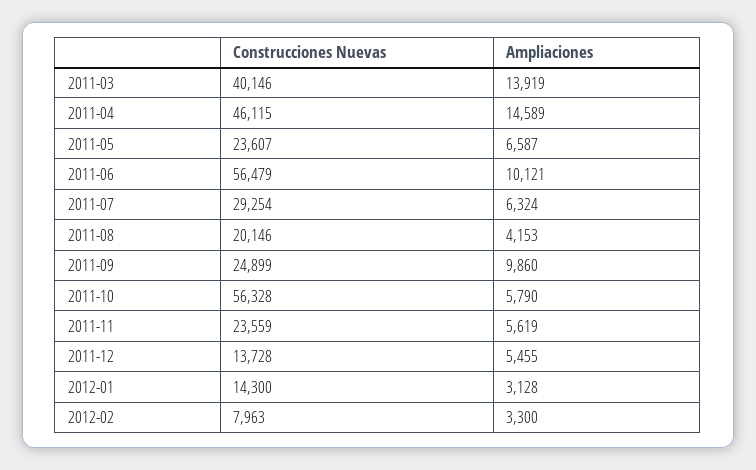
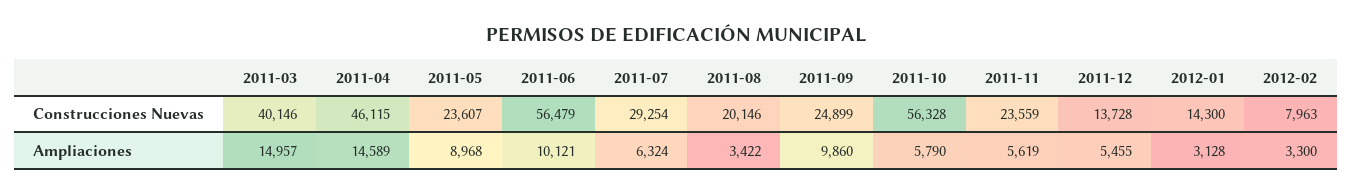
Ampliaciones, 2011-03: 13919 -> 14957
Ampliaciones, 2011-05: 6587 -> 8968
Ampliaciones, 2011-08: 4153 -> 3422

